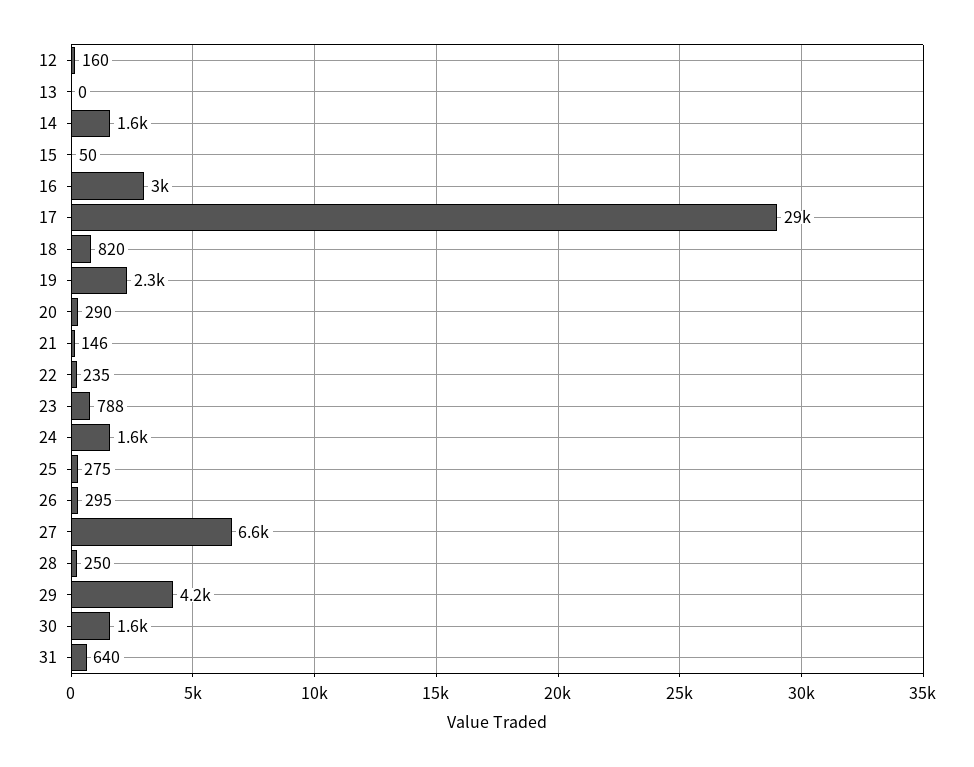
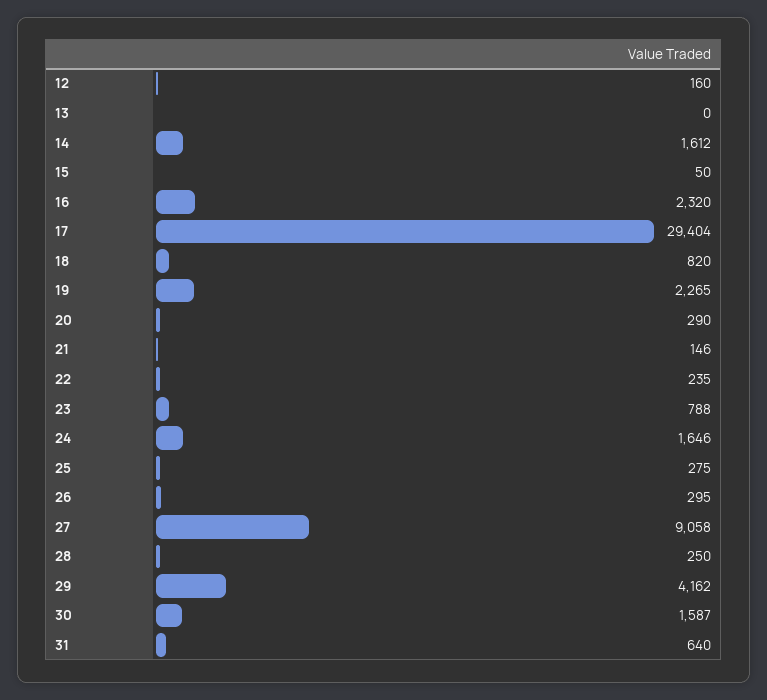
16: 3000 -> 2320
27: 6600 -> 9058

